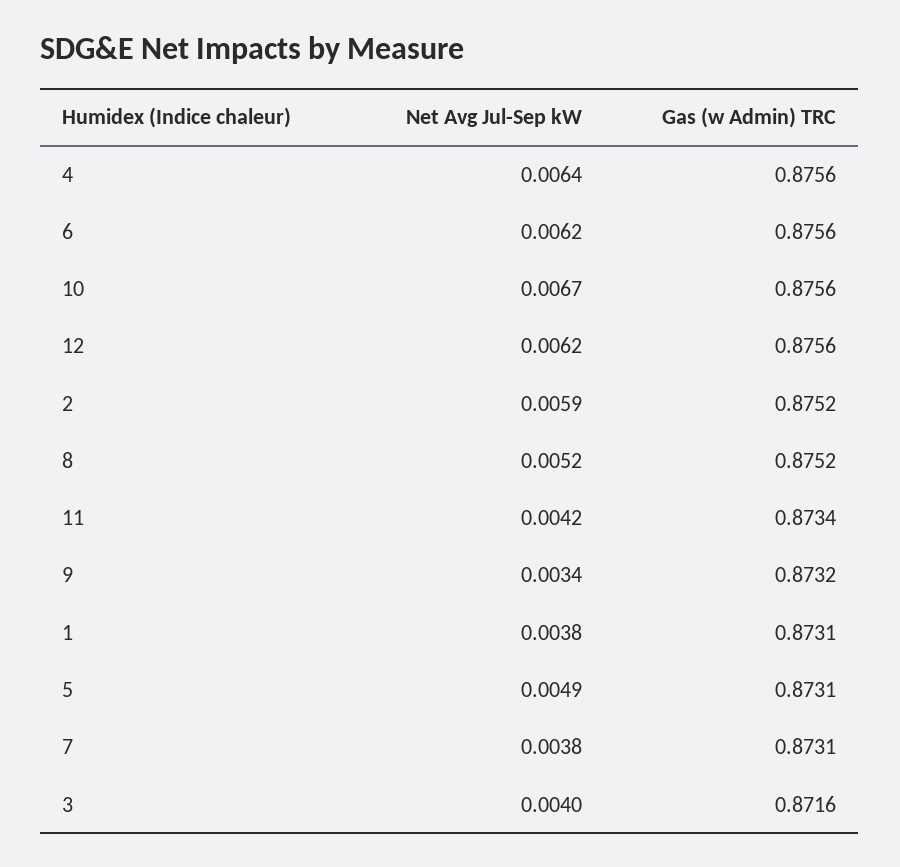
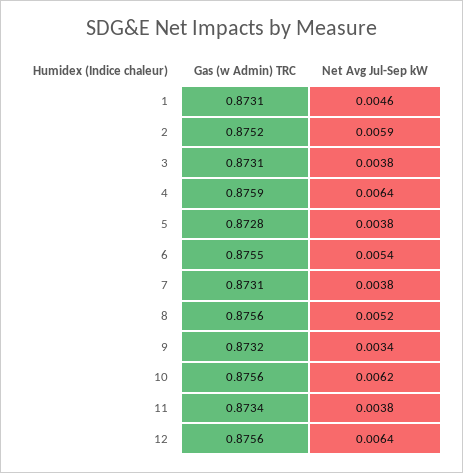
Gas (w Admin) TRC, 4: 0.8756 -> 0.8759
Net Avg Jul-Sep kW, 6: 0.0062 -> 0.0054
Gas (w Admin) TRC, 6: 0.8756 -> 0.8755
Net Avg Jul-Sep kW, 10: 0.0067 -> 0.0062
Net Avg Jul-Sep kW, 12: 0.0062 -> 0.0064
Gas (w Admin) TRC, 8: 0.8752 -> 0.8756
Net Avg Jul-Sep kW, 11: 0.0042 -> 0.0038
Net Avg Jul-Sep kW, 1: 0.0038 -> 0.0046
Net Avg Jul-Sep kW, 5: 0.0049 -> 0.0038
Gas (w Admin) TRC, 5: 0.8731 -> 0.8728
Net Avg Jul-Sep kW, 3: 0.004 -> 0.0038
Gas (w Admin) TRC, 3: 0.8716 -> 0.8731

